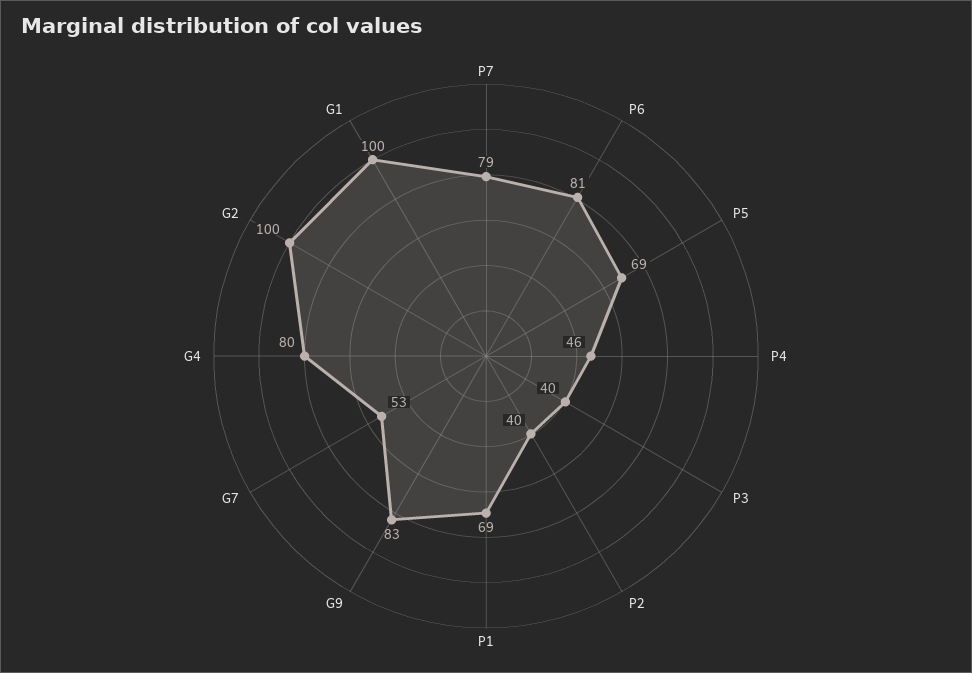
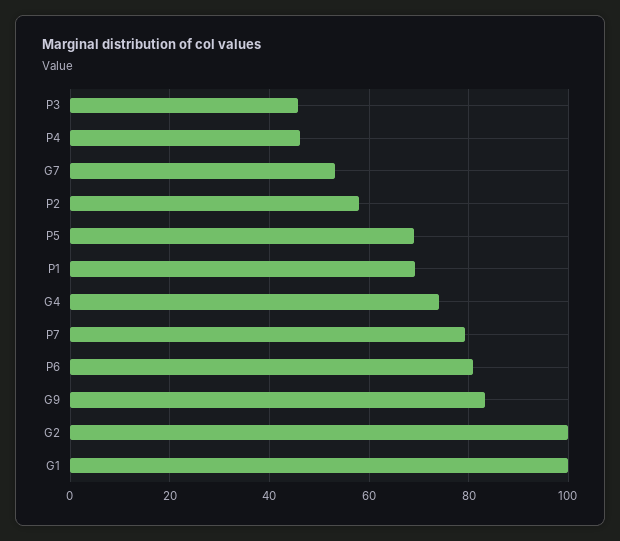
P3: 40 -> 46
P2: 40 -> 58
G4: 80 -> 74

